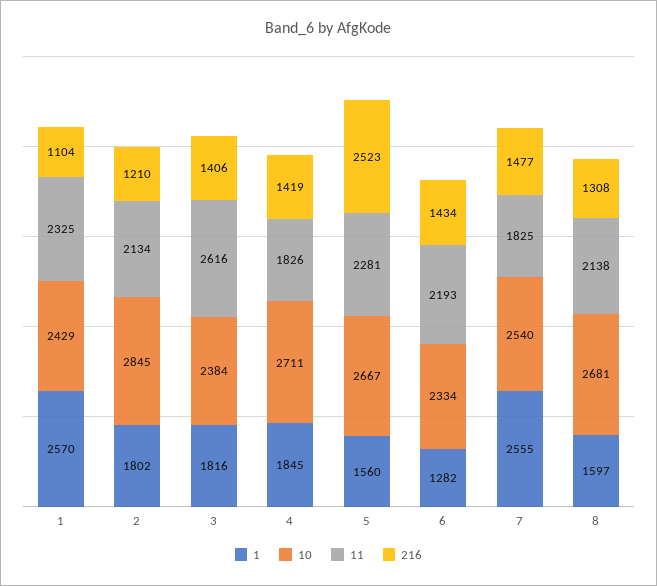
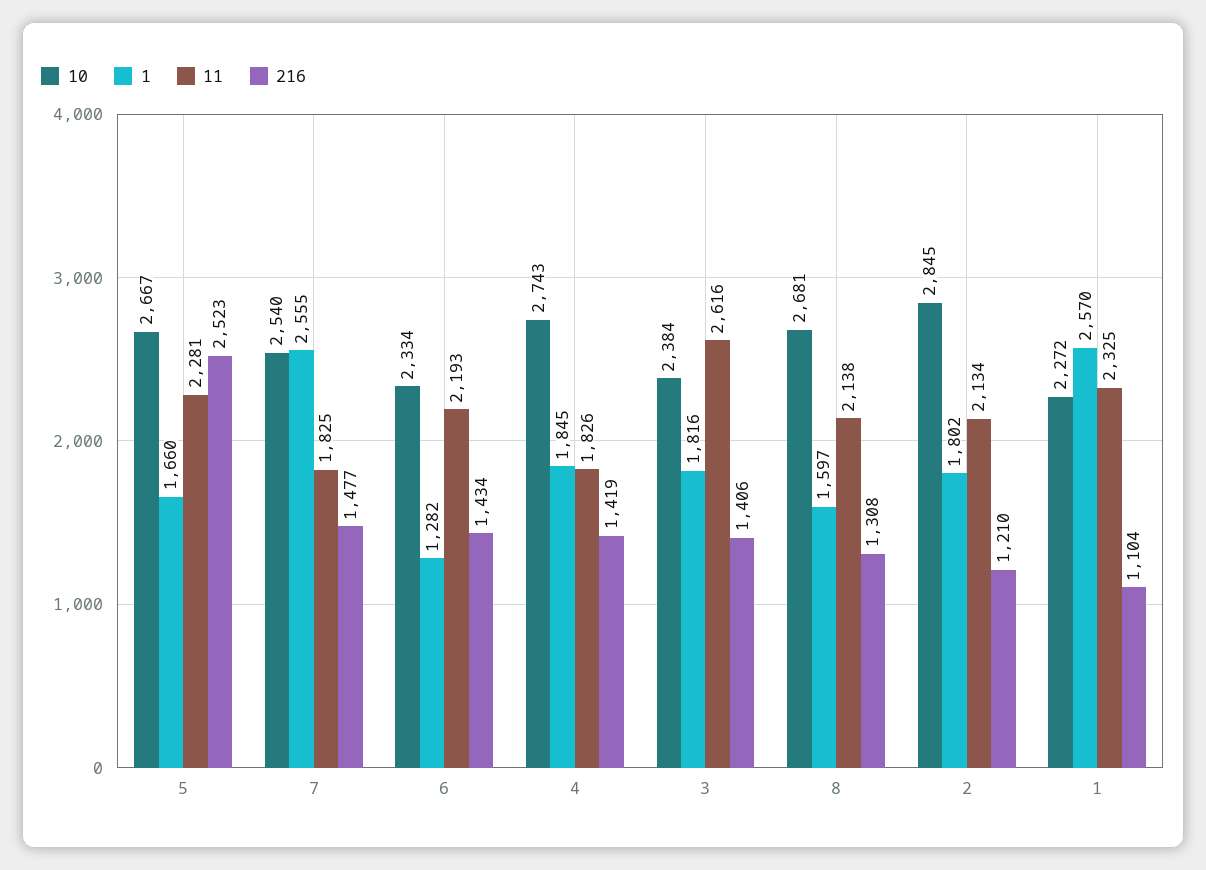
10, 1: 2429 -> 2272
10, 4: 2711 -> 2743
1, 5: 1560 -> 1660

